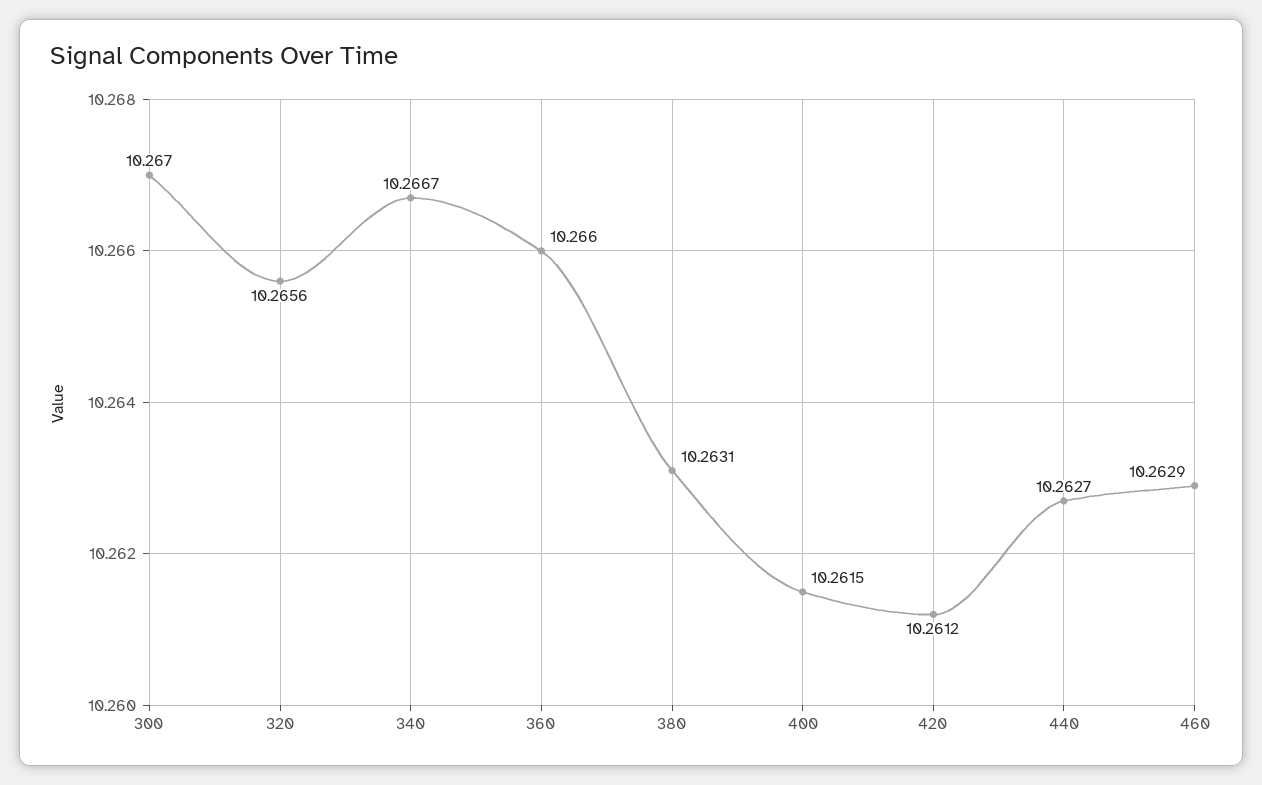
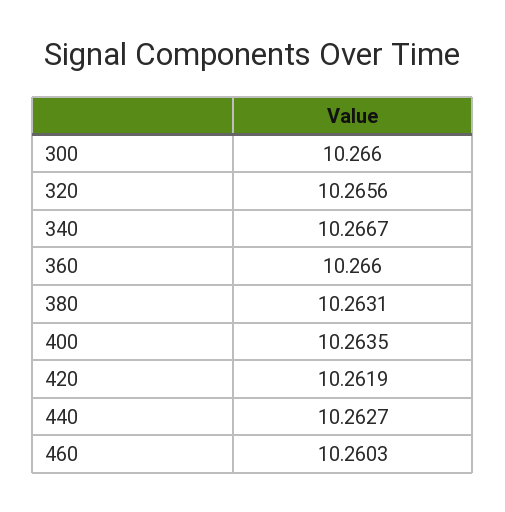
300: 10.267 -> 10.266
400: 10.2615 -> 10.2635
420: 10.2612 -> 10.2619
460: 10.2629 -> 10.2603

